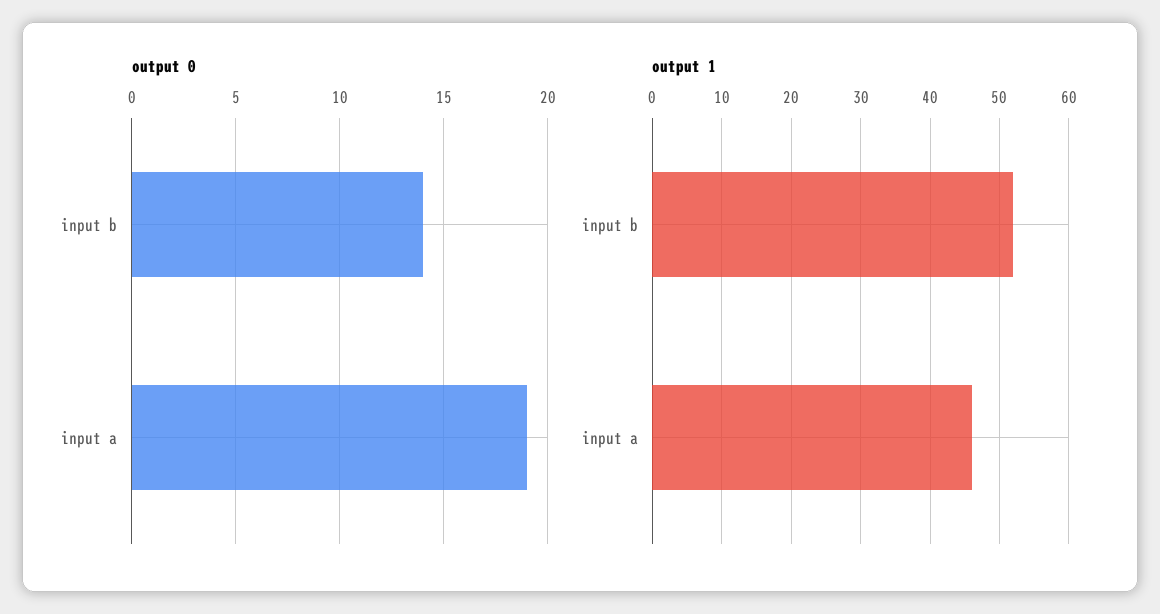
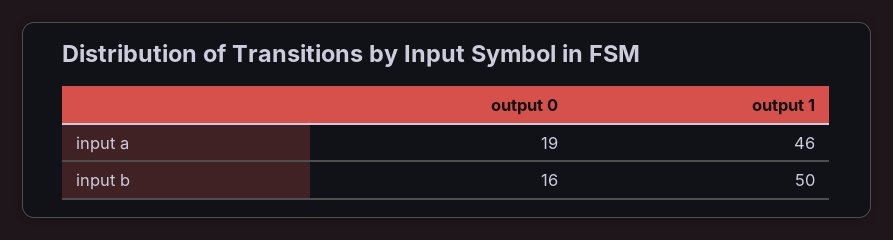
output 0, input b: 14 -> 16
output 1, input b: 52 -> 50

